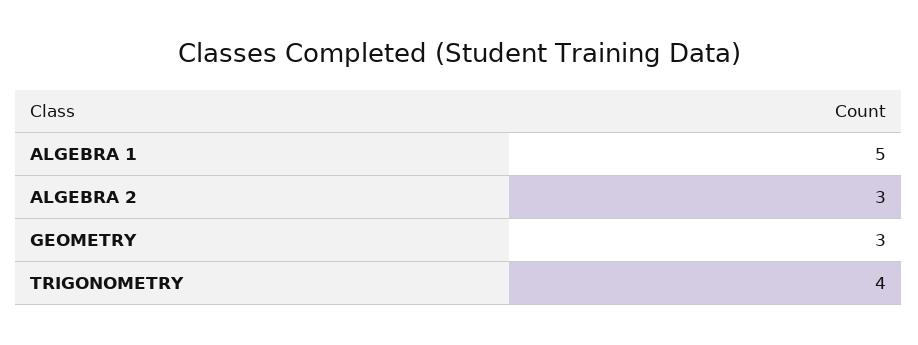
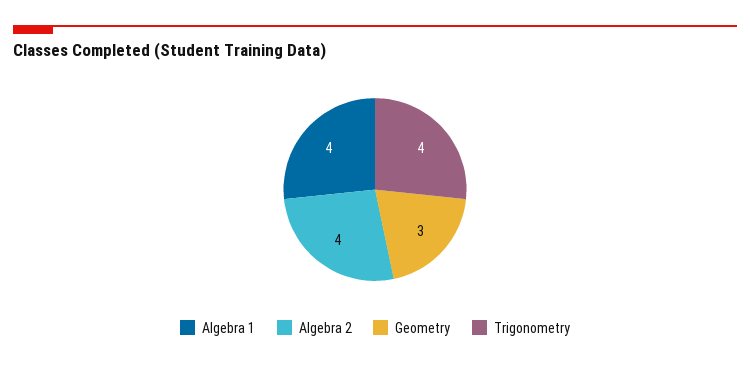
ALGEBRA 1: 5 -> 4
ALGEBRA 2: 3 -> 4

